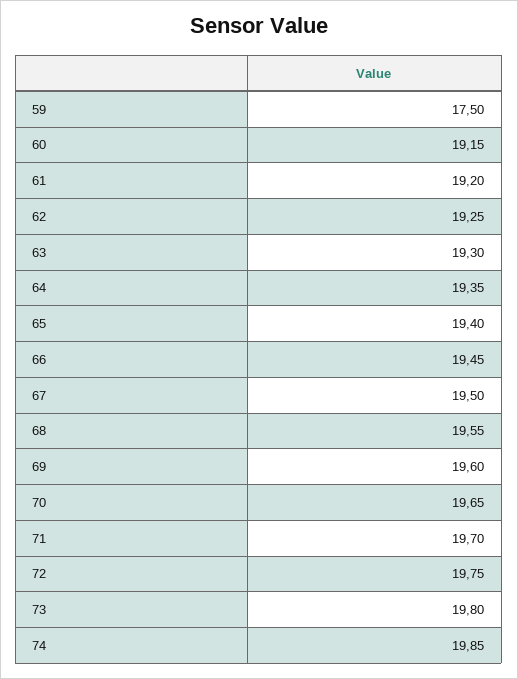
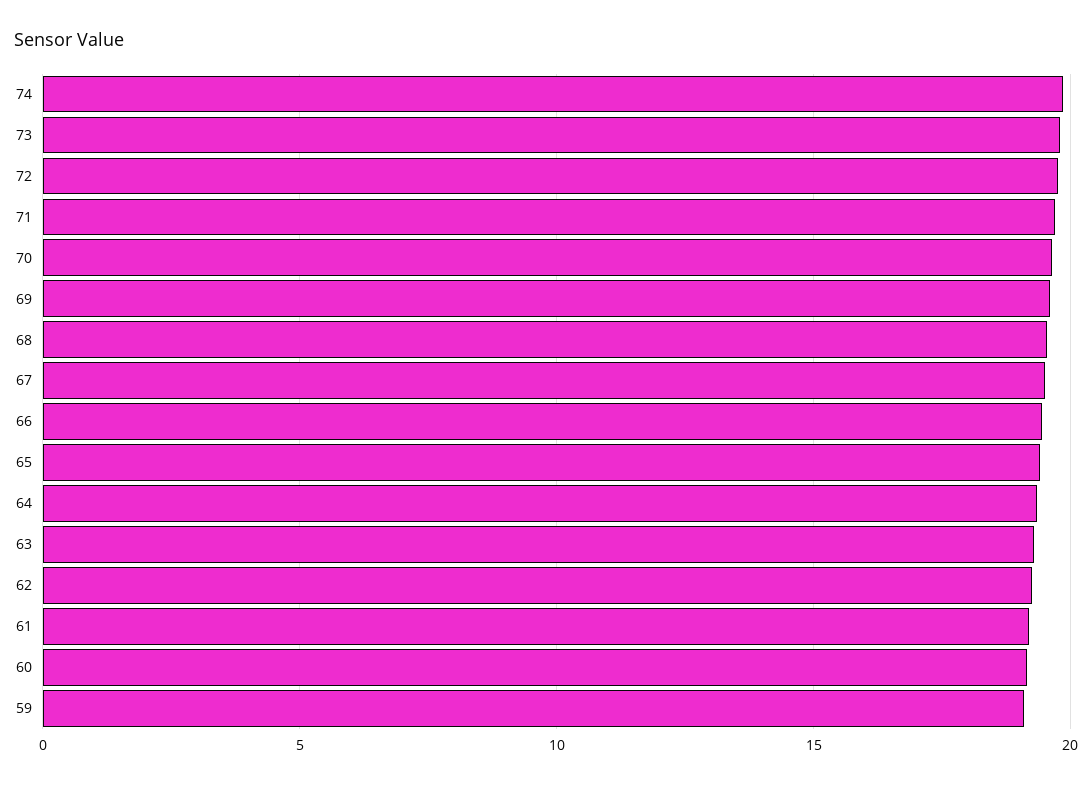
59: 17.5 -> 19

